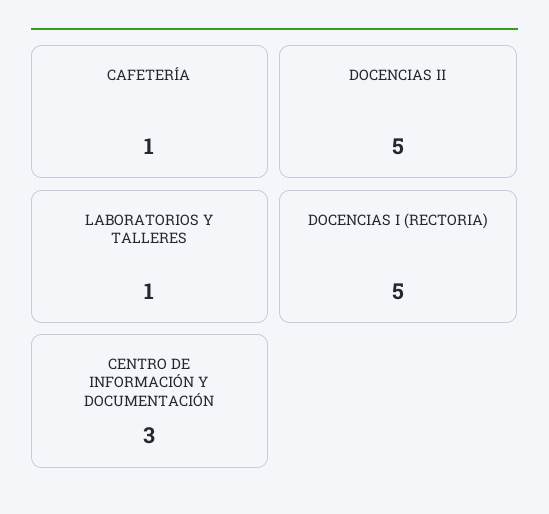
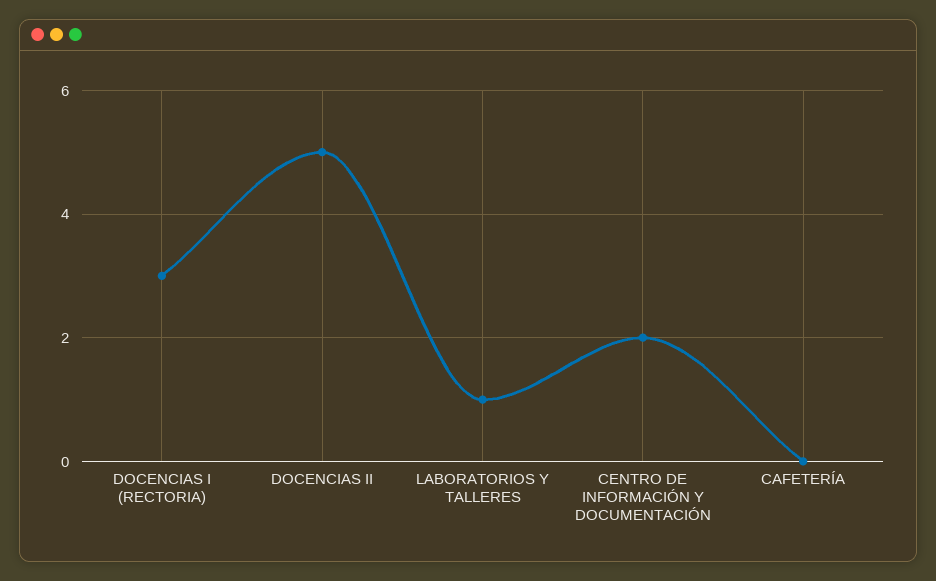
CAFETERÍA: 1 -> 0
DOCENCIAS I (RECTORIA): 5 -> 3
CENTRO DE INFORMACIÓN Y DOCUMENTACIÓN: 3 -> 2

